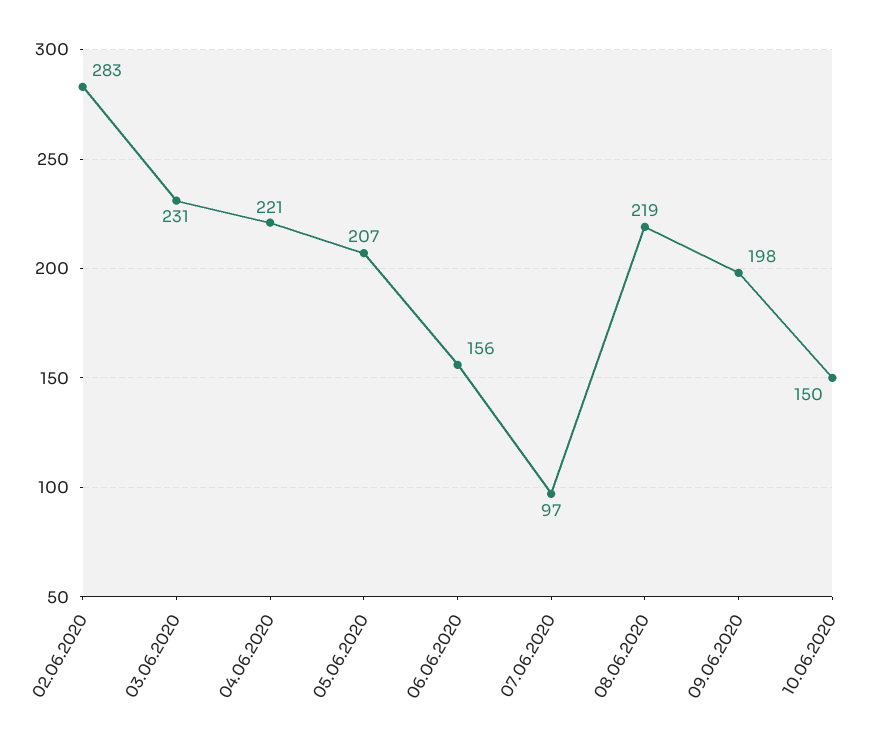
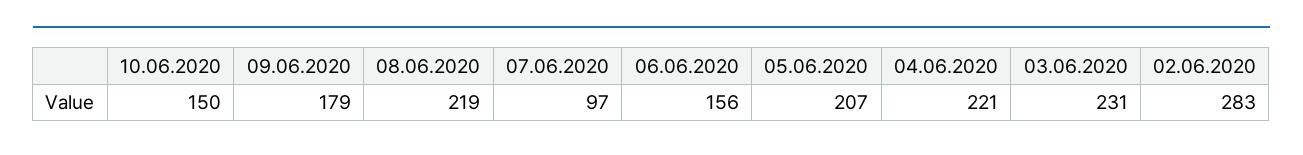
09.06.2020: 198 -> 179

